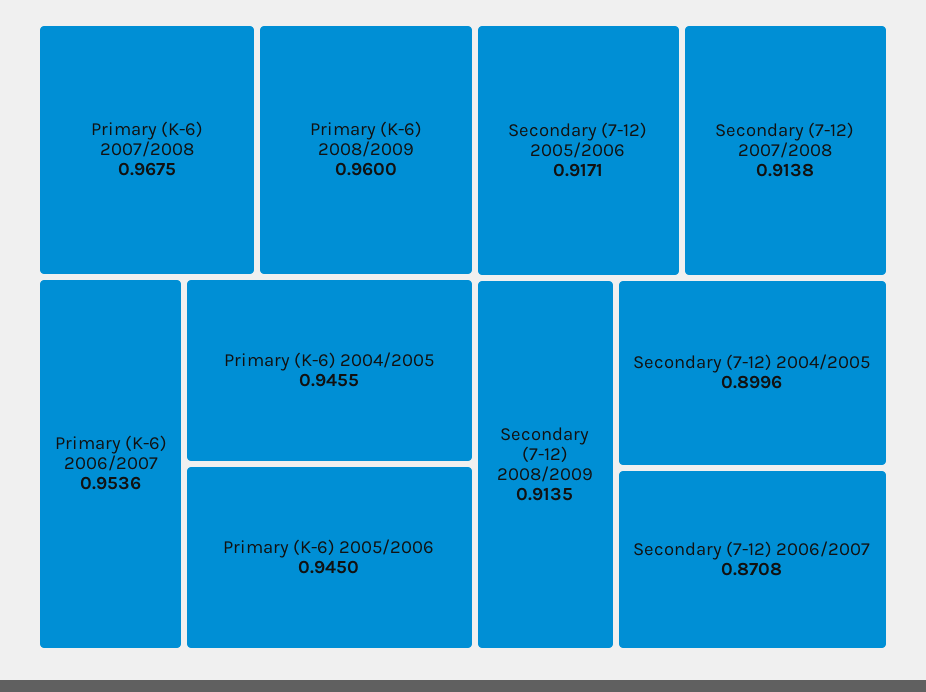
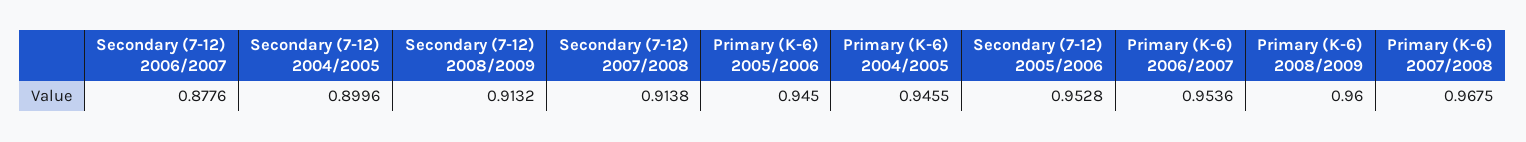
Secondary (7-12) 2005/2006: 0.9171 -> 0.9528
Secondary (7-12) 2008/2009: 0.9135 -> 0.9132
Secondary (7-12) 2006/2007: 0.8708 -> 0.8776

